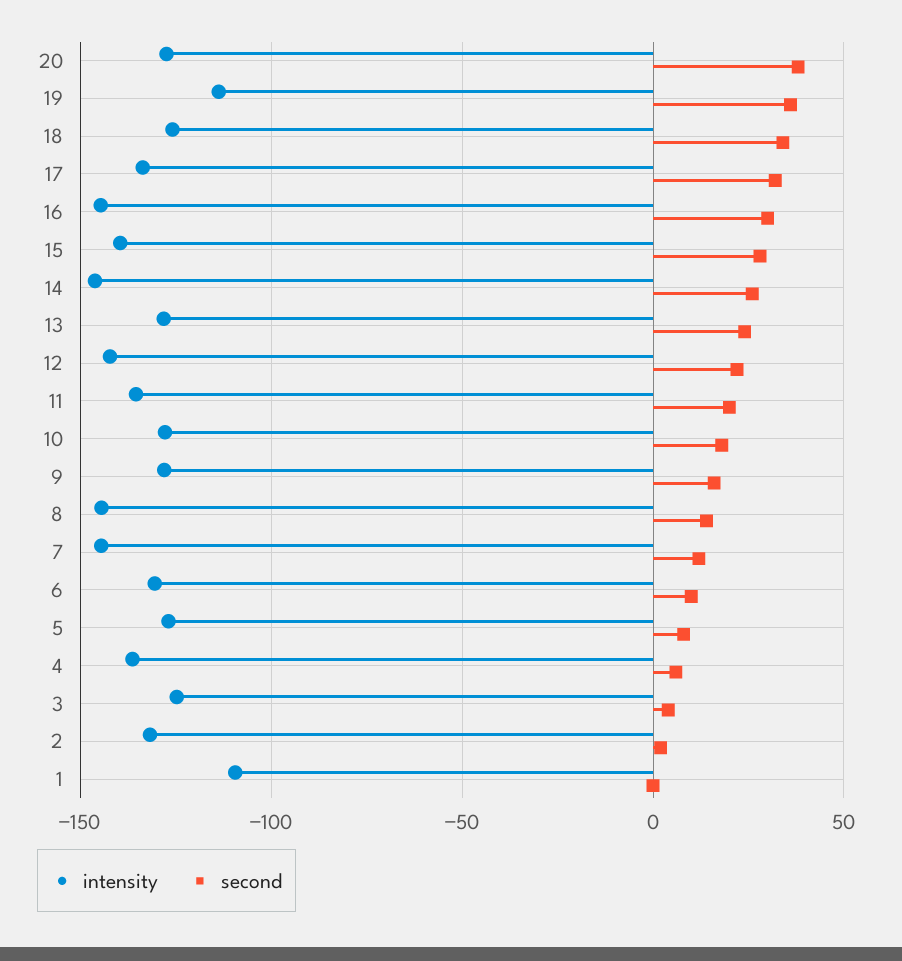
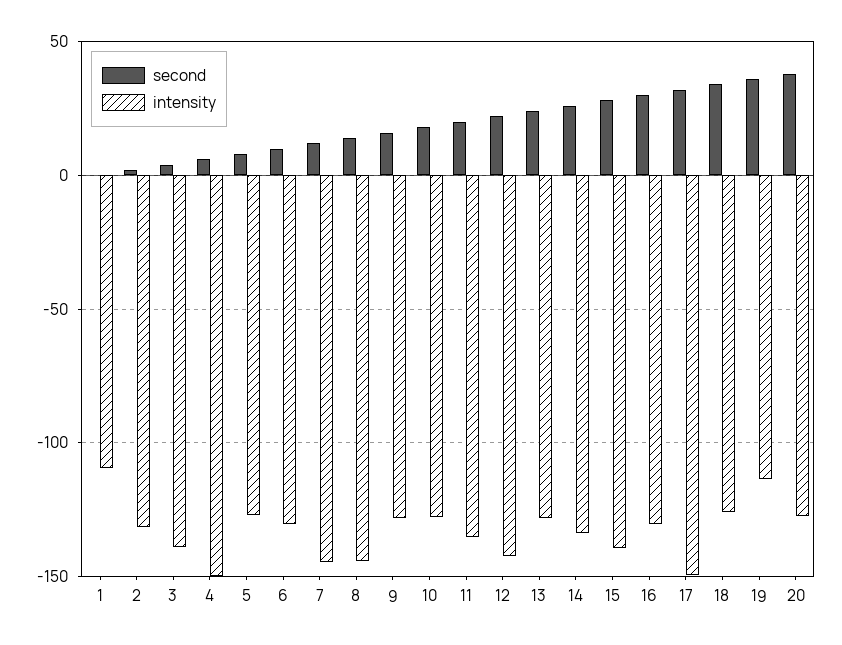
intensity, 17: -135 -> -150
intensity, 16: -145 -> -130
intensity, 14: -145 -> -135
intensity, 4: -135 -> -150
intensity, 3: -125 -> -140

